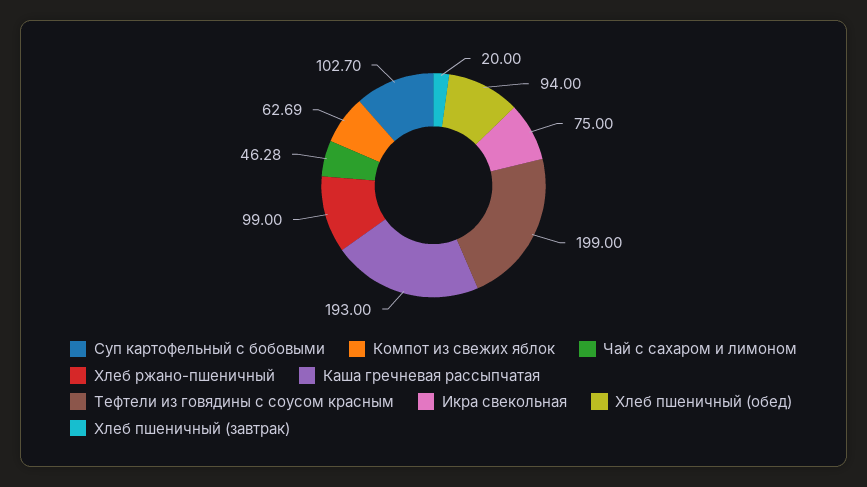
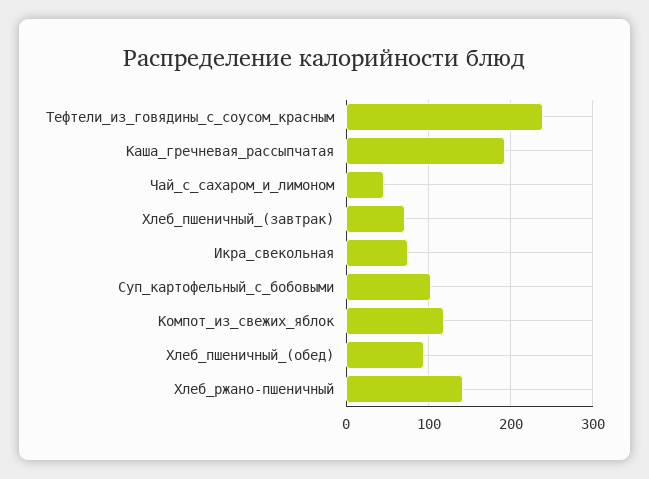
Компот из свежих яблок: 62.69 -> 120
Хлеб ржано-пшеничный: 99 -> 140
Тефтели из говядины с соусом красным: 199 -> 240
Хлеб пшеничный (завтрак): 20 -> 70

